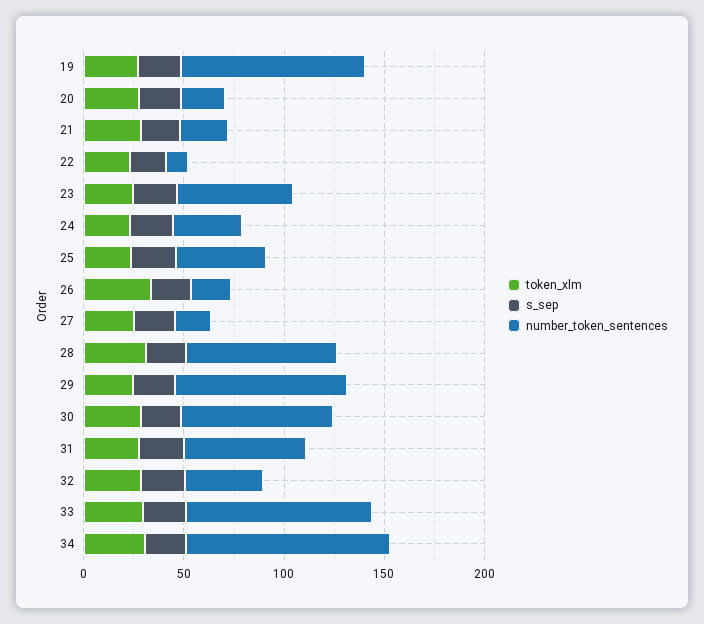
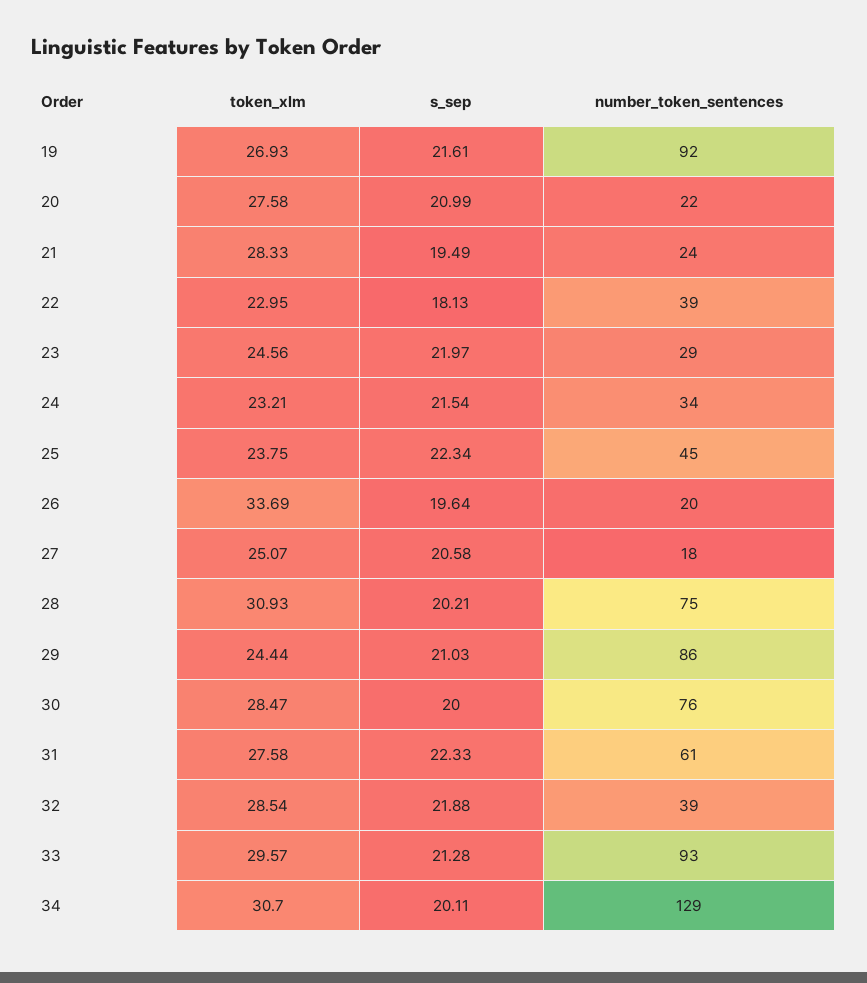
number_token_sentences, 22: 10 -> 39
number_token_sentences, 23: 60 -> 29
number_token_sentences, 34: 100 -> 129

